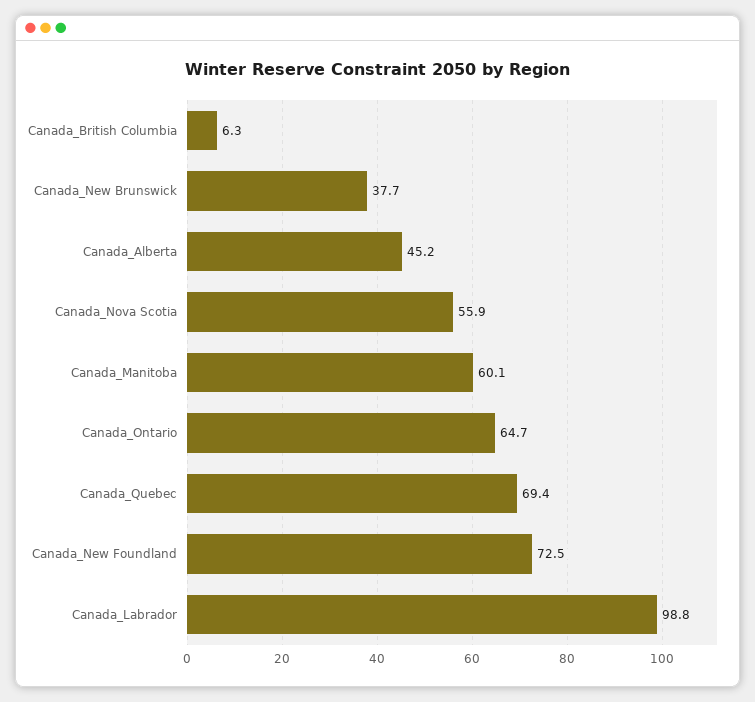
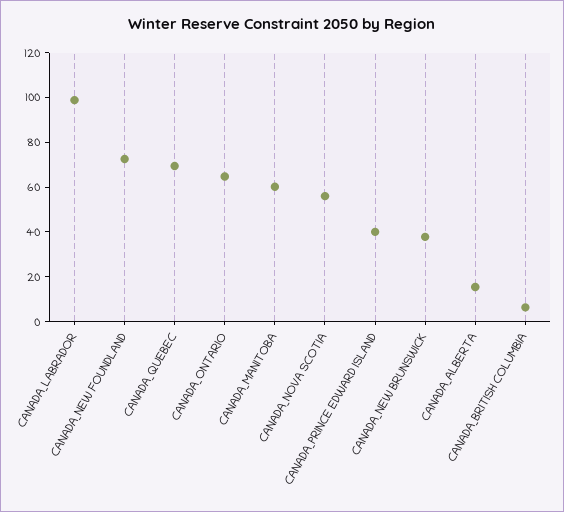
Canada_Alberta: 45.2 -> 15
CANADA_PRINCE EDWARD ISLAND: none -> 40

